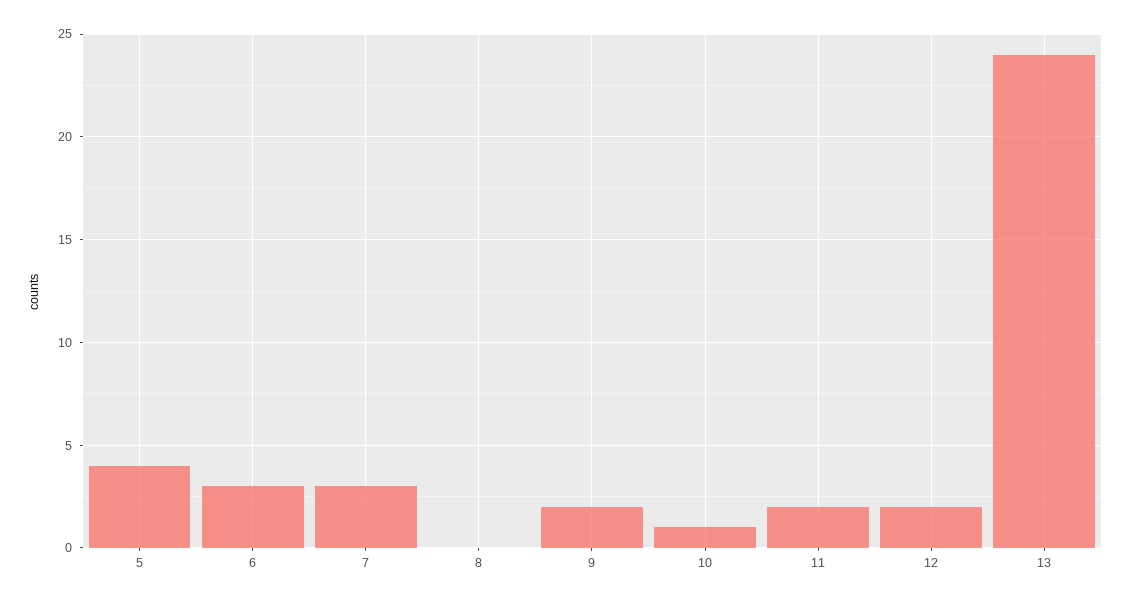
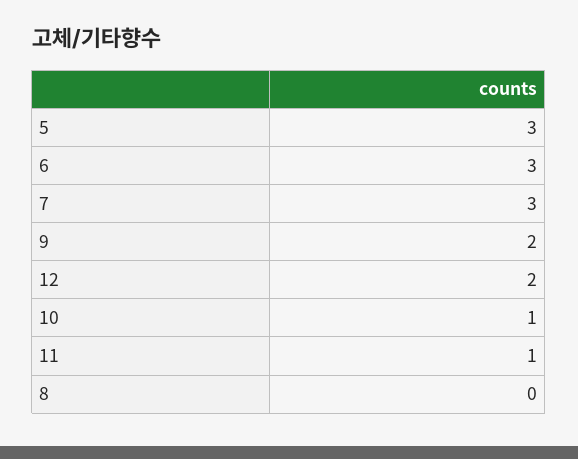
5: 4 -> 3
11: 2 -> 1
13: 24 -> none

